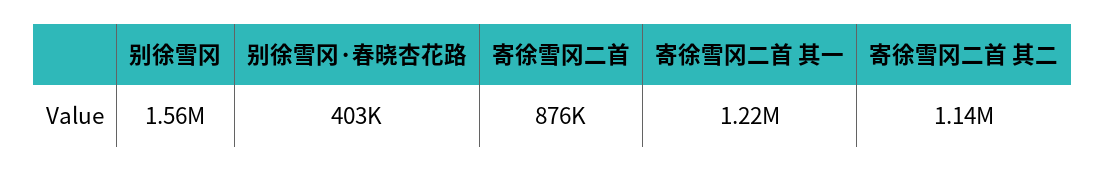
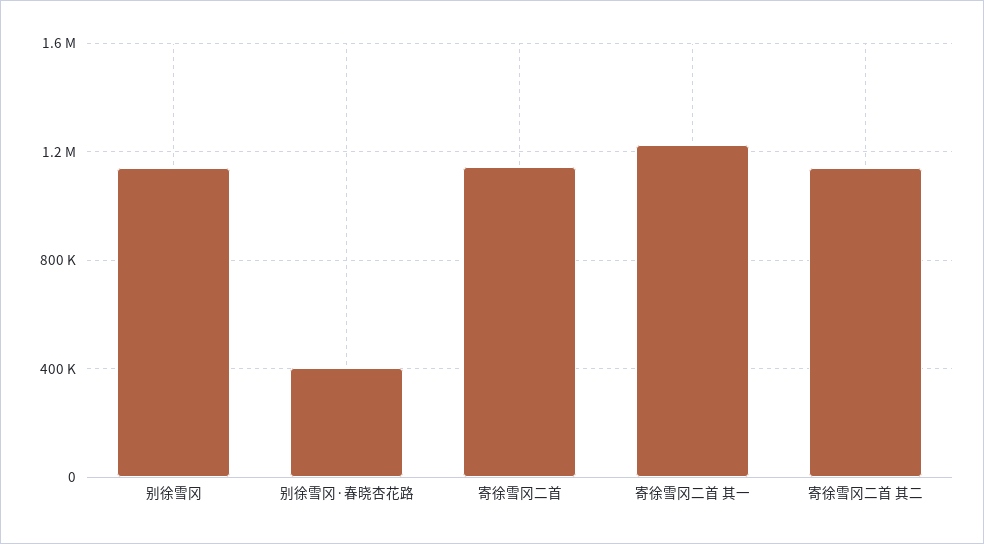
别徐雪冈: 1560000 -> 1150000
寄徐雪冈二首: 876000 -> 1150000

